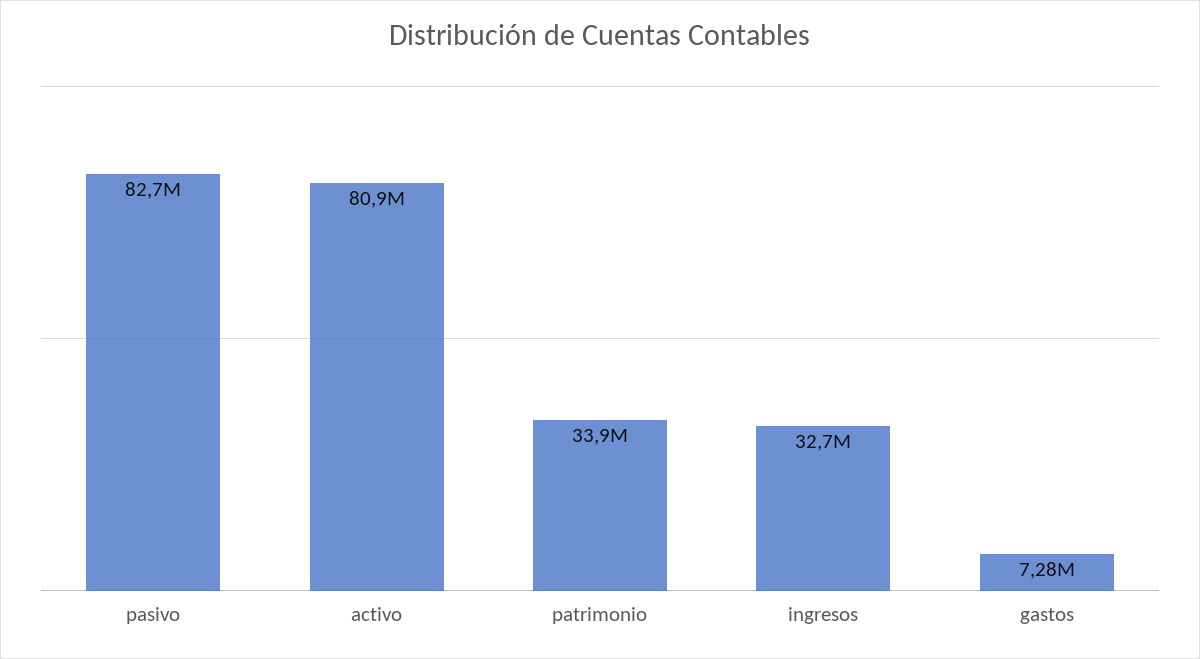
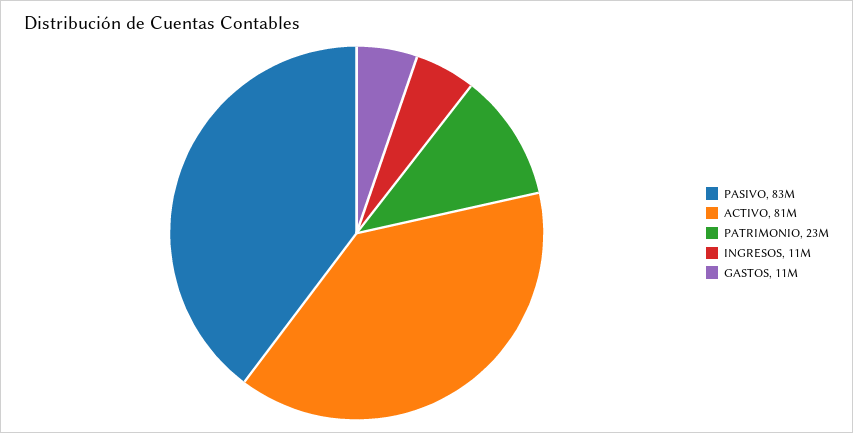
patrimonio: 33900000 -> 23000000
ingresos: 32700000 -> 11000000
gastos: 7280000 -> 11000000

